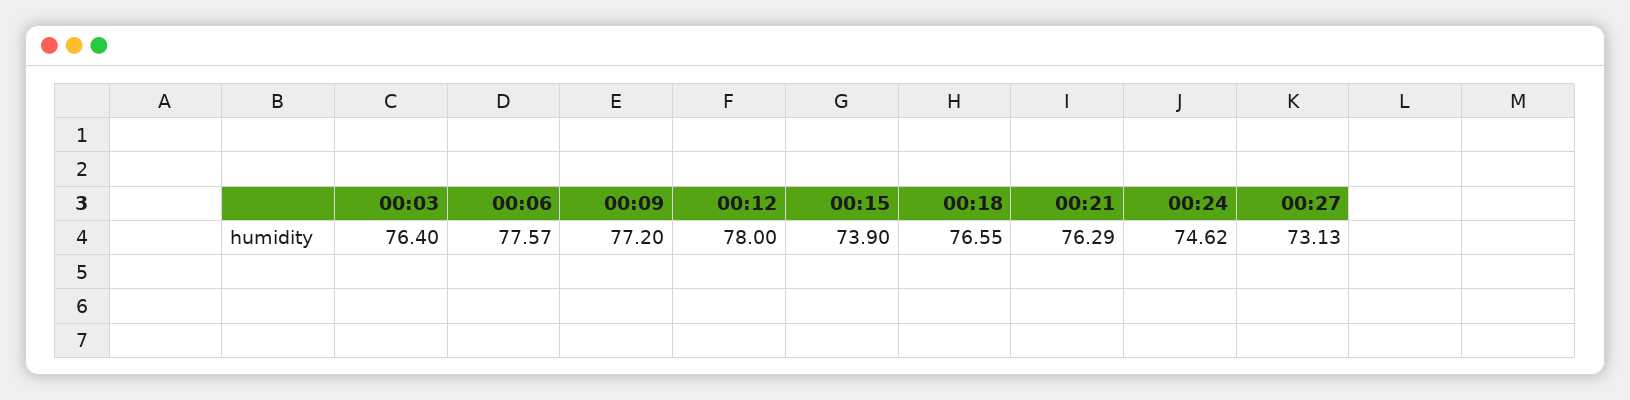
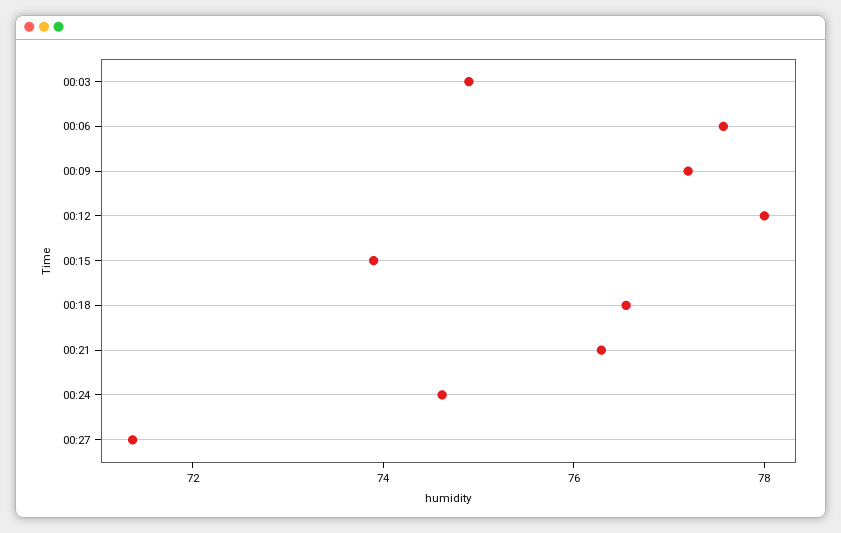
00:03: 76.4 -> 75
00:27: 73.13 -> 71.5

